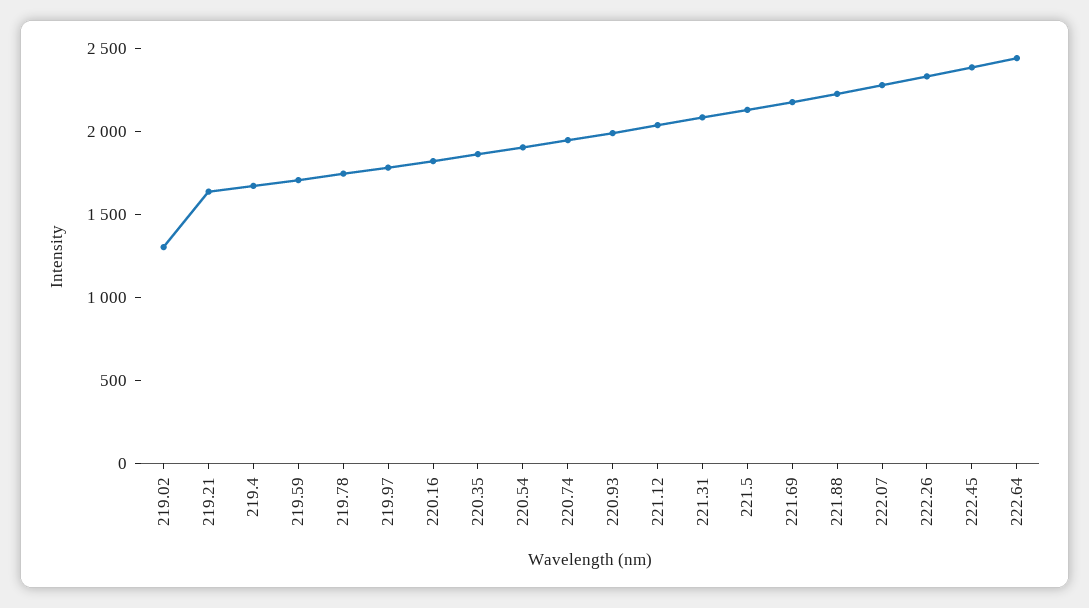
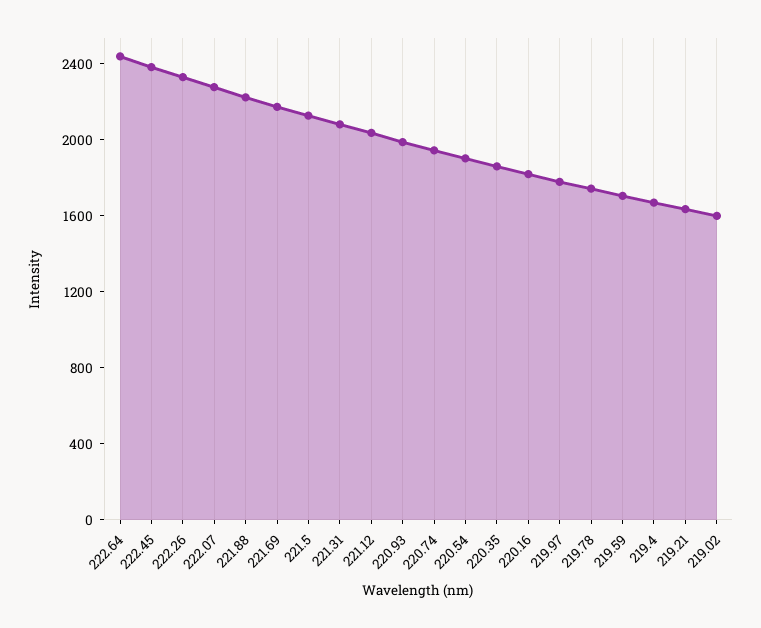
219.02: 1300 -> 1600

